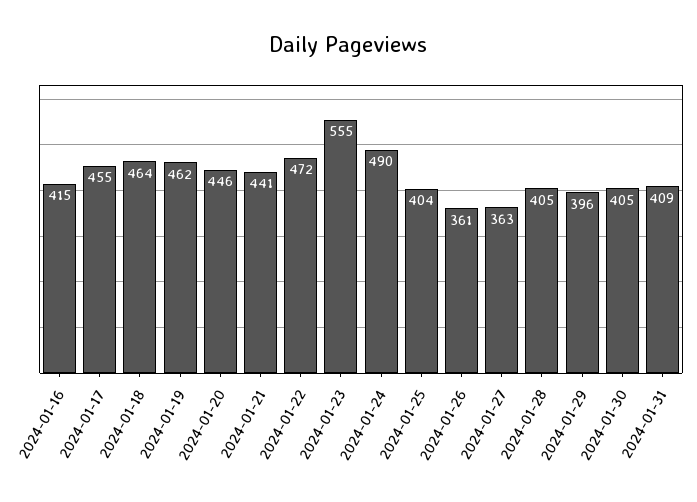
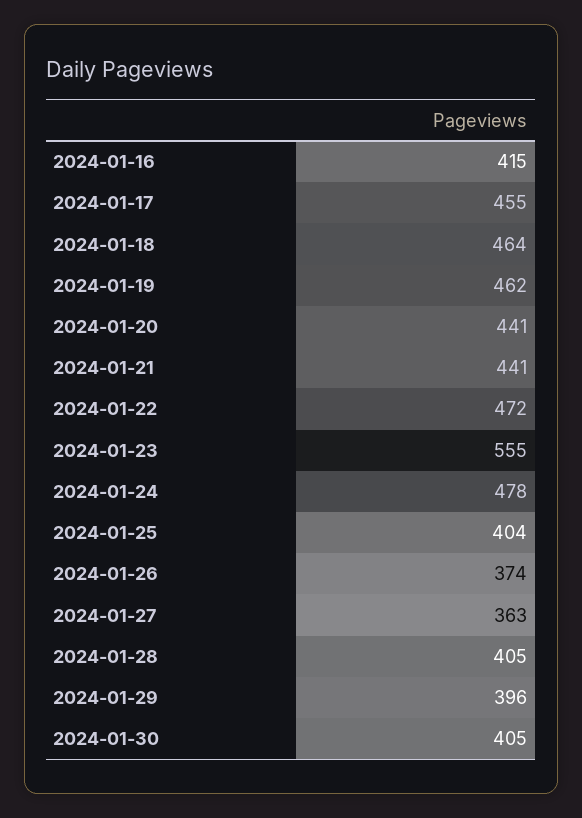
2024-01-20: 446 -> 441
2024-01-24: 490 -> 478
2024-01-26: 361 -> 374
2024-01-31: 409 -> none

